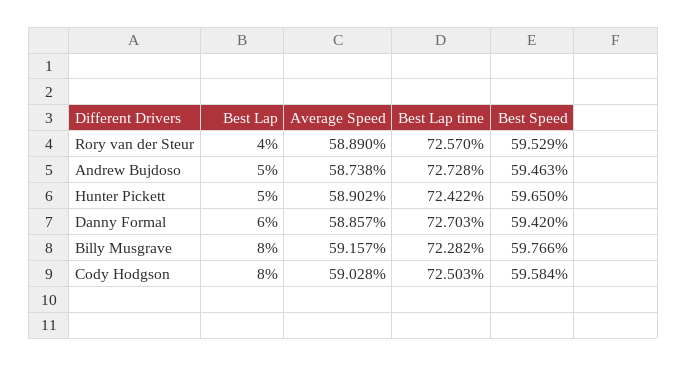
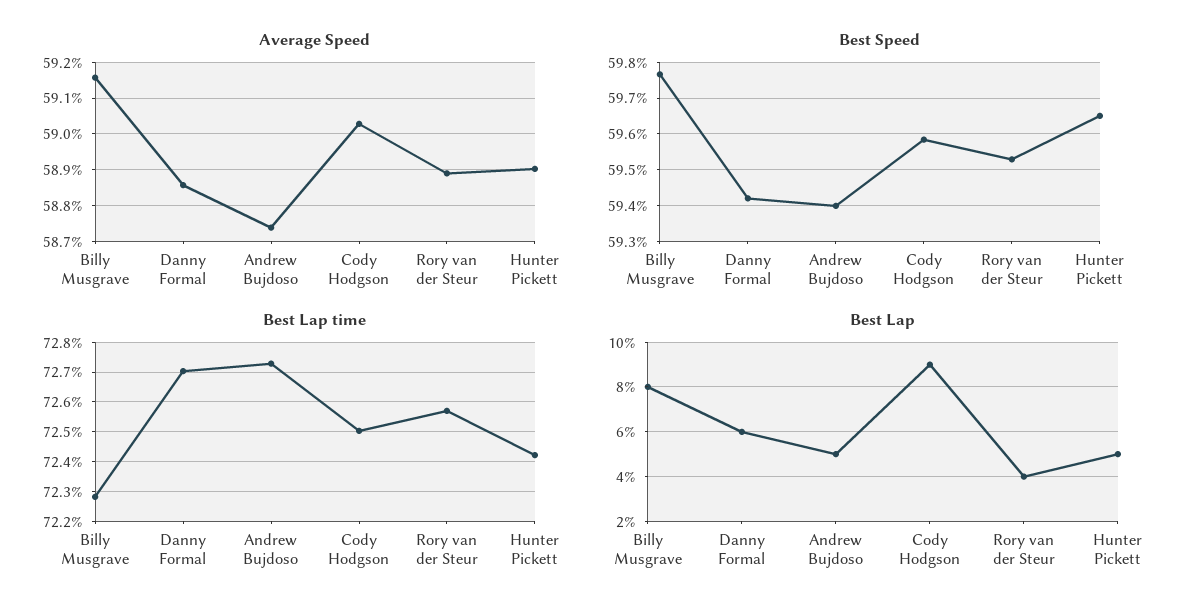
Best Speed, Andrew Bujdoso: 59.463 -> 59.4
Best Lap, Cody Hodgson: 8 -> 9

